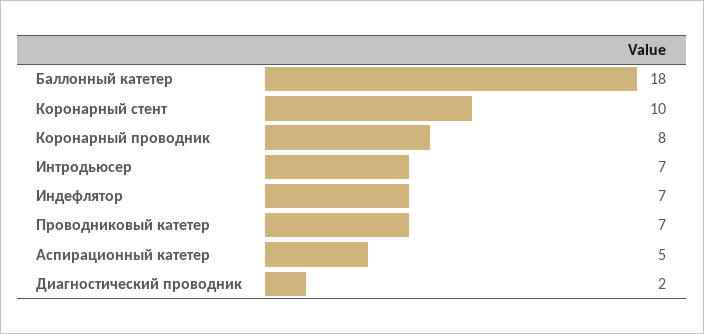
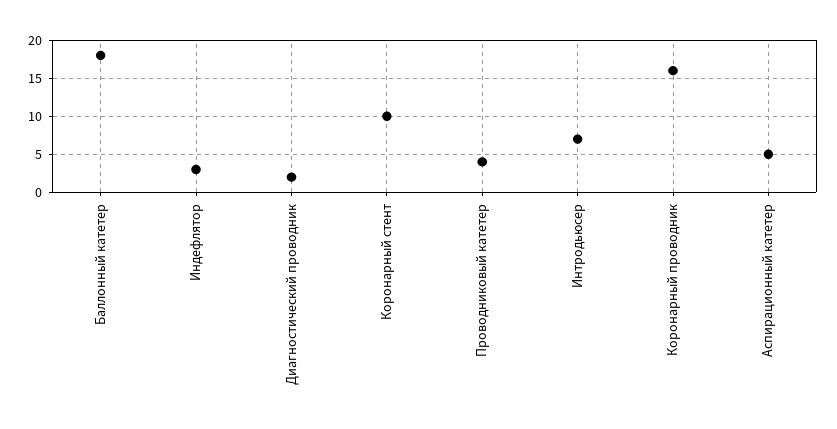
Коронарный проводник: 8 -> 16
Индефлятор: 7 -> 3
Проводниковый катетер: 7 -> 4

